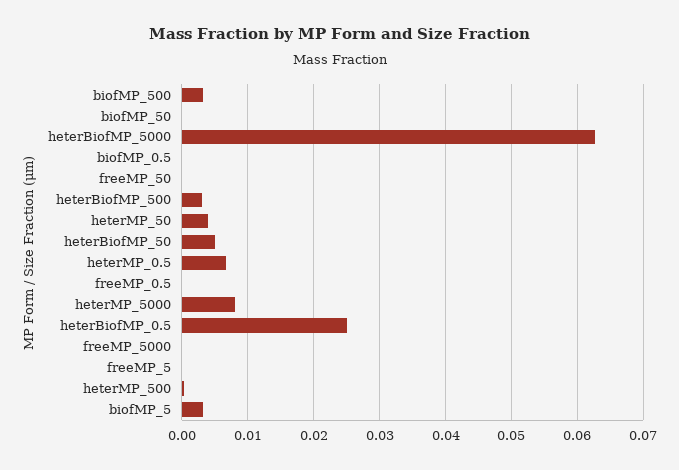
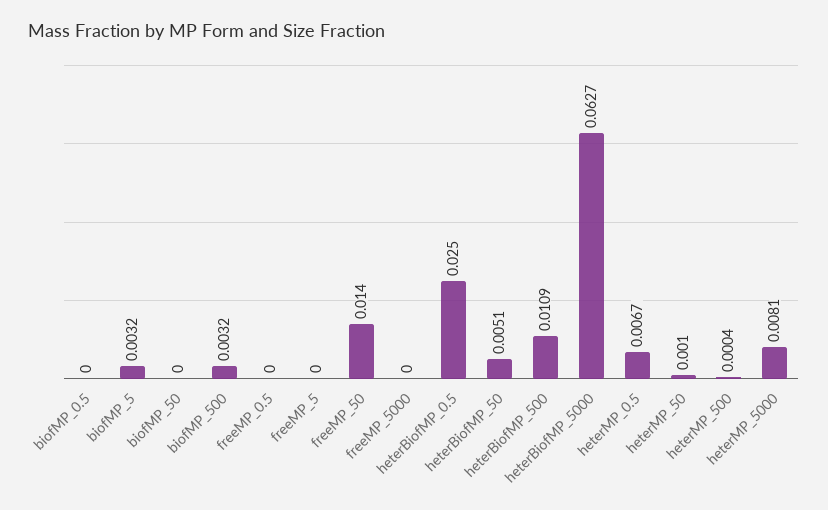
freeMP_50: 0 -> 0.014
heterBiofMP_500: 0.003 -> 0.0109
heterMP_50: 0.004 -> 0.001

